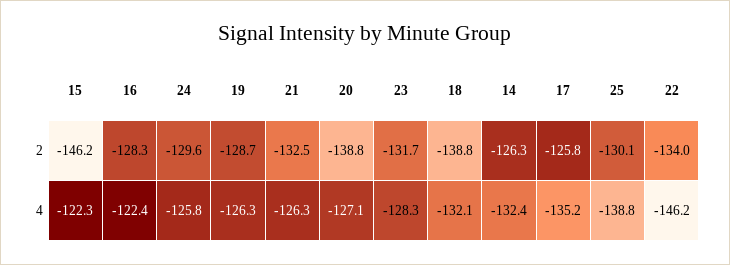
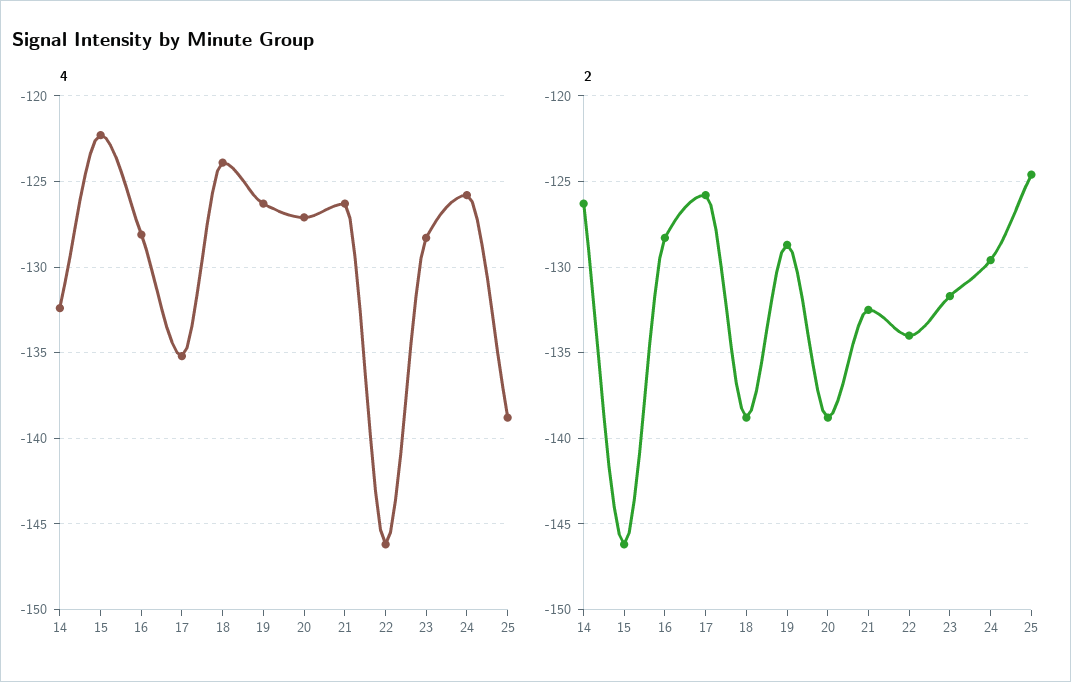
2, 25: -130.1 -> -124.5
4, 16: -122.4 -> -128
4, 18: -132.1 -> -124

